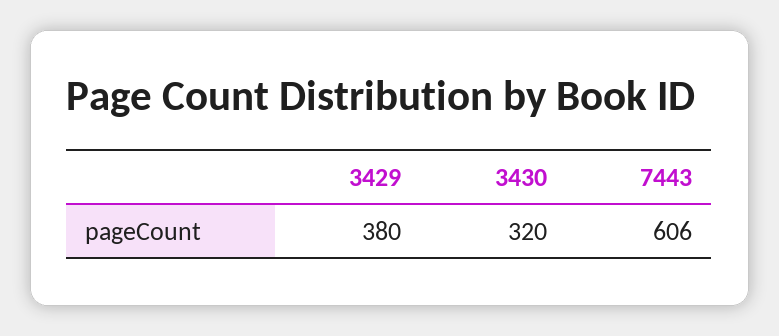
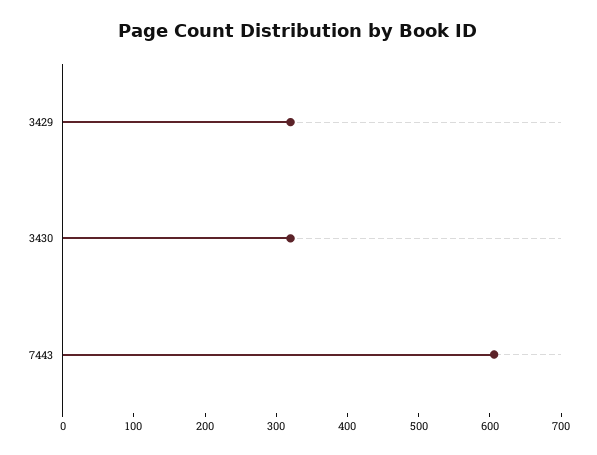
3429: 380 -> 320

